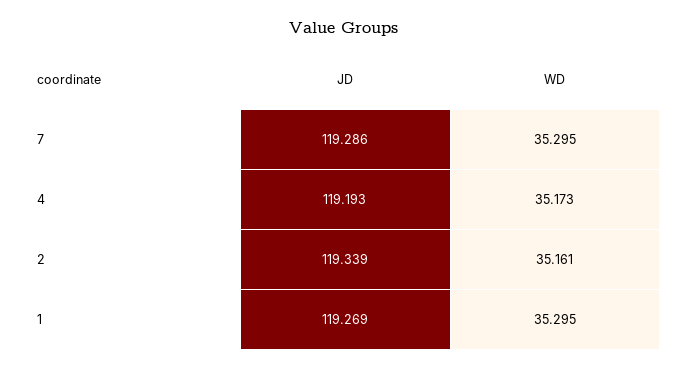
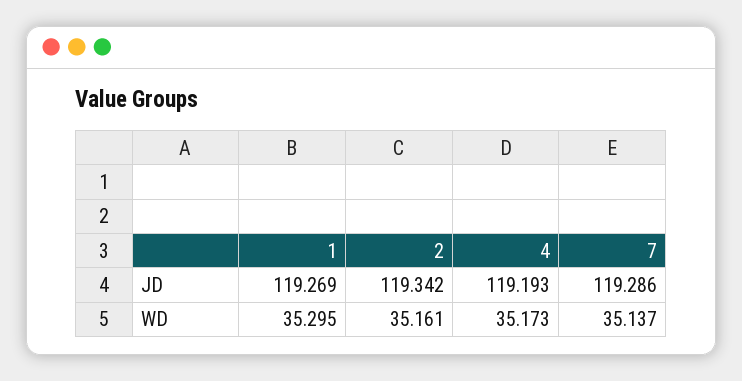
WD, 7: 35.295 -> 35.137
JD, 2: 119.339 -> 119.342

